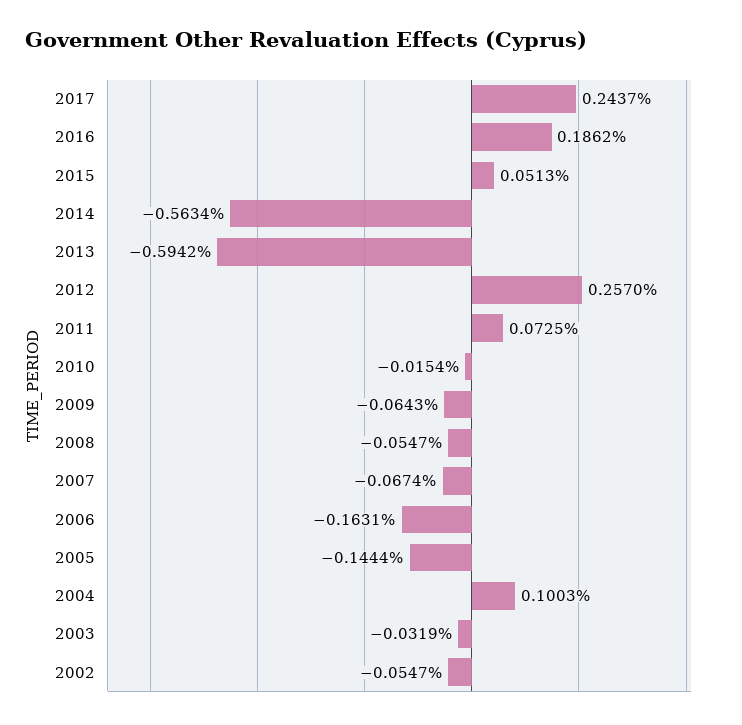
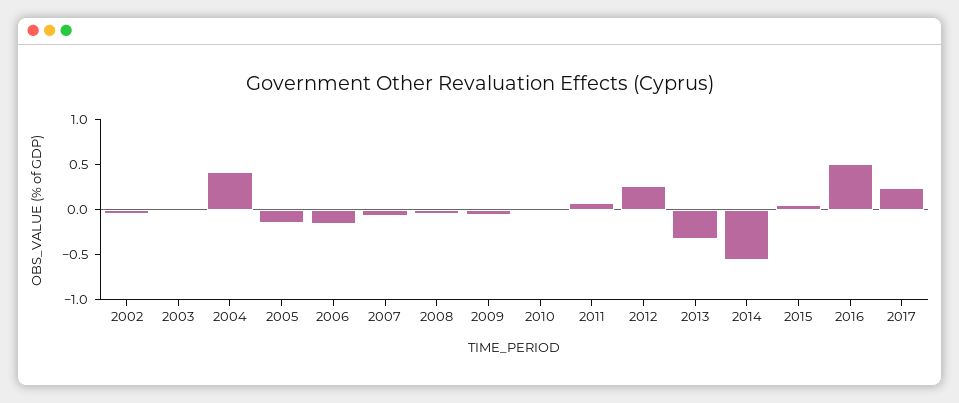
2016: 0.1862 -> 0.5
2013: -0.5942 -> -0.3
2004: 0.1003 -> 0.4

